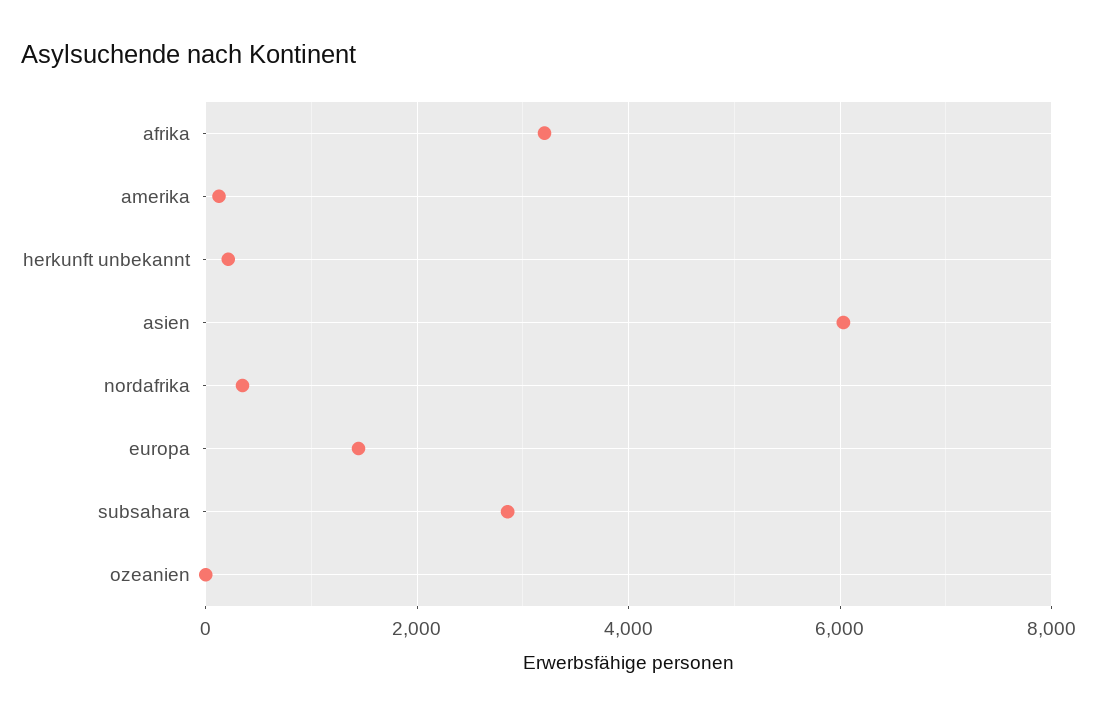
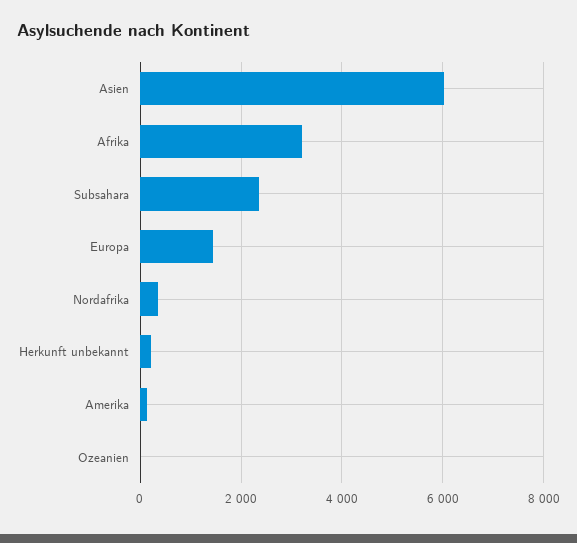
subsahara: 2800 -> 2400

